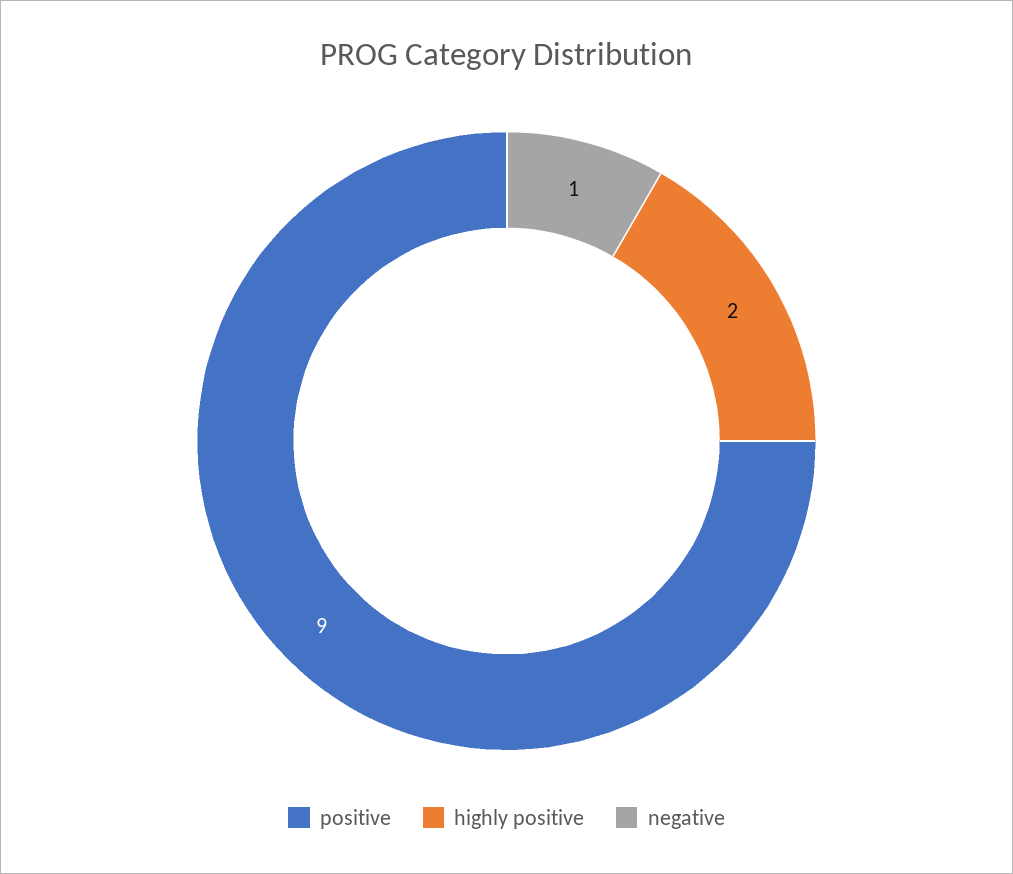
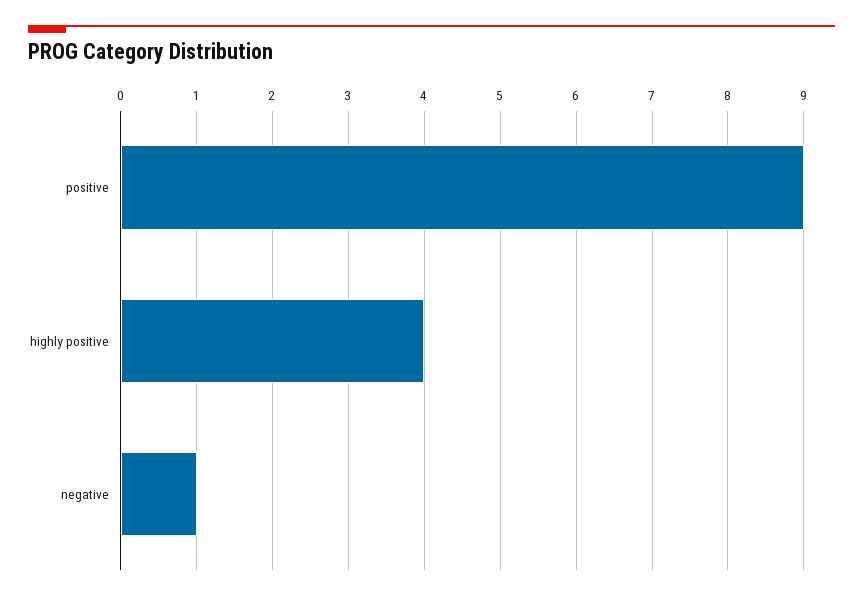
highly positive: 2 -> 4

